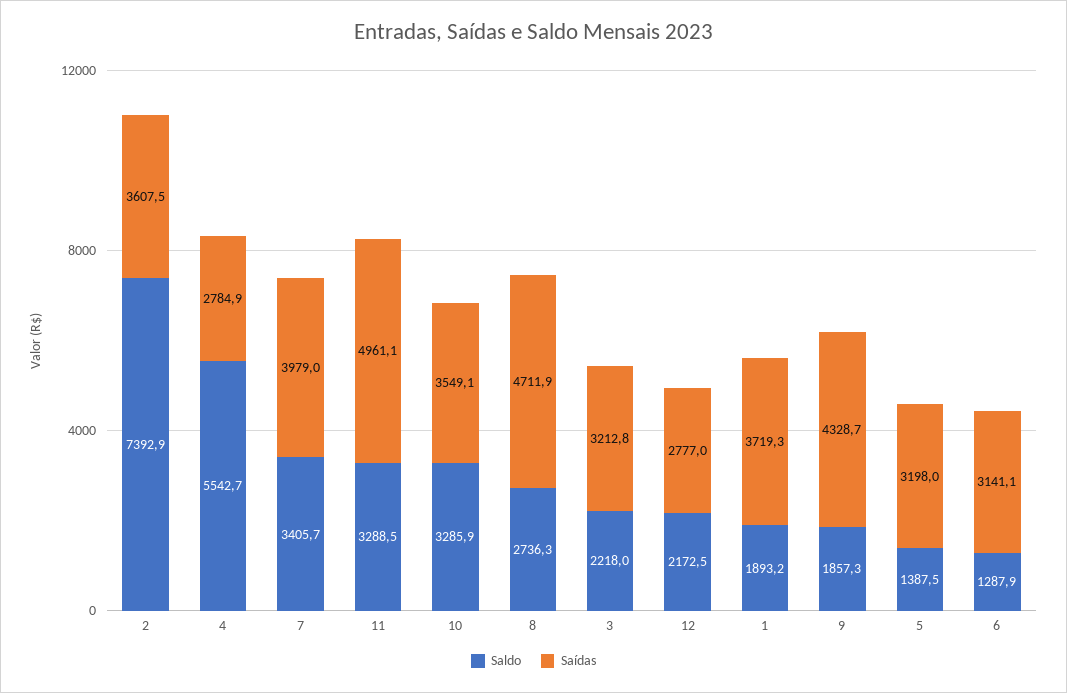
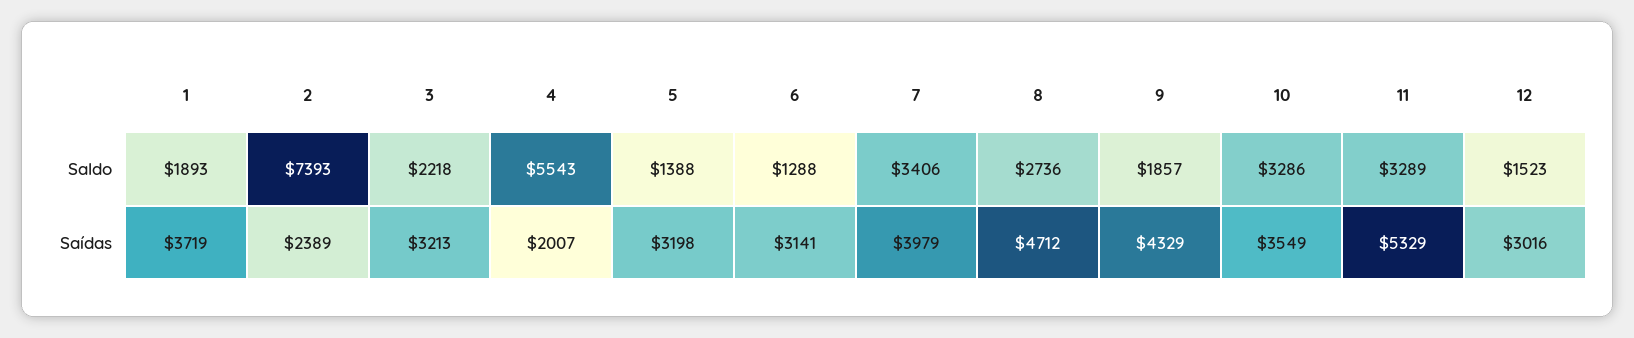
Saídas, 2: 3607.5 -> 2389
Saídas, 4: 2784.9 -> 2007
Saídas, 11: 4961.1 -> 5329
Saldo, 12: 2172.5 -> 1523
Saídas, 12: 2777 -> 3016

